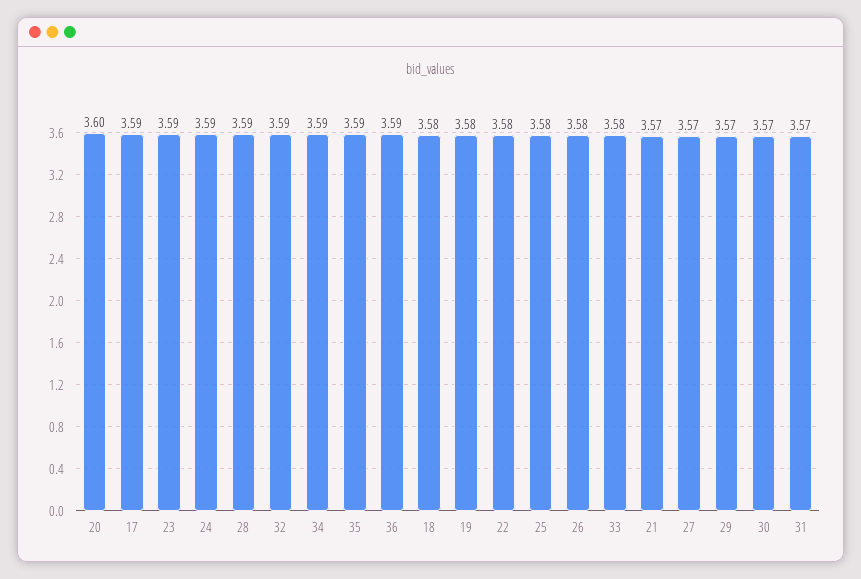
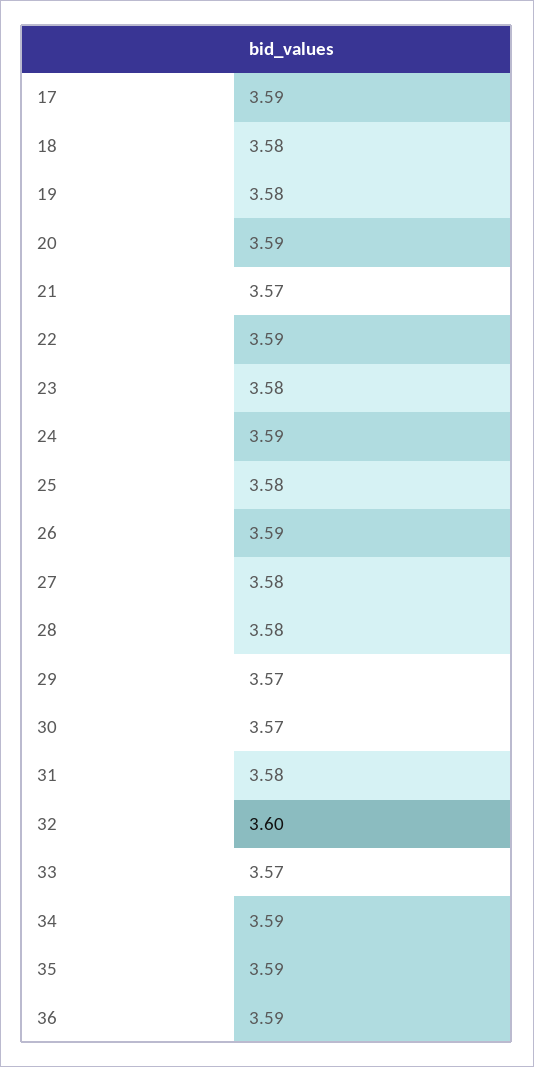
20: 3.6 -> 3.59
23: 3.59 -> 3.58
28: 3.59 -> 3.58
32: 3.59 -> 3.6
22: 3.58 -> 3.59
26: 3.58 -> 3.59
33: 3.58 -> 3.57
27: 3.57 -> 3.58
31: 3.57 -> 3.58

